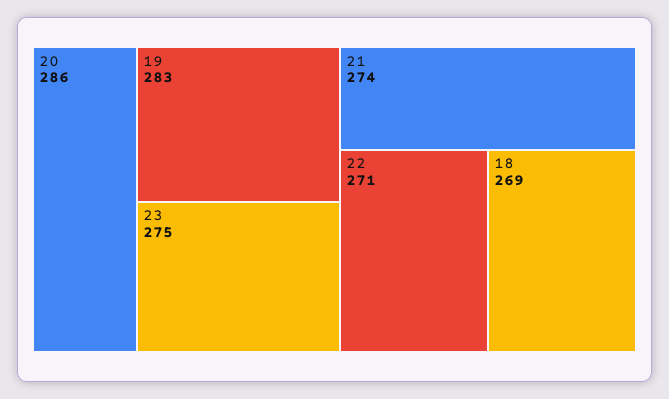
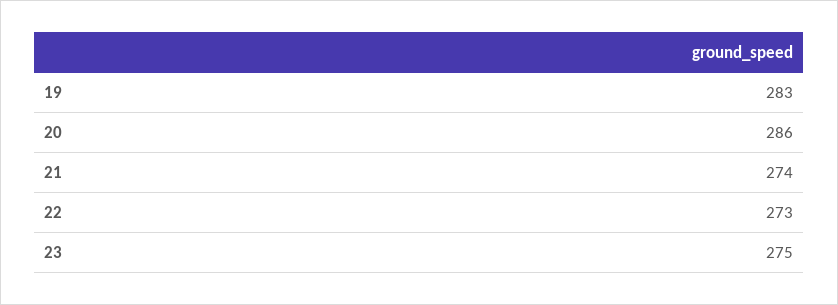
22: 271 -> 273
18: 269 -> none

